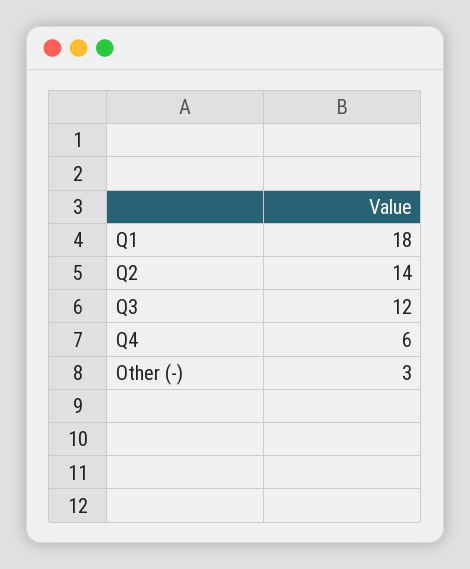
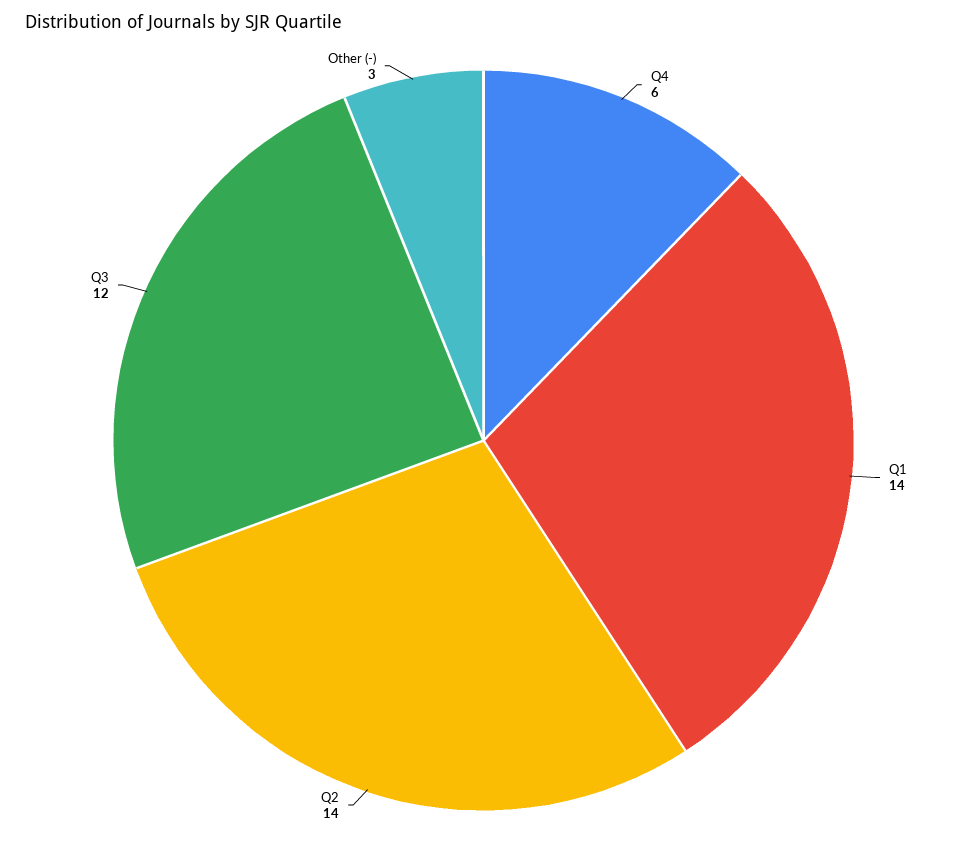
Q1: 18 -> 14

